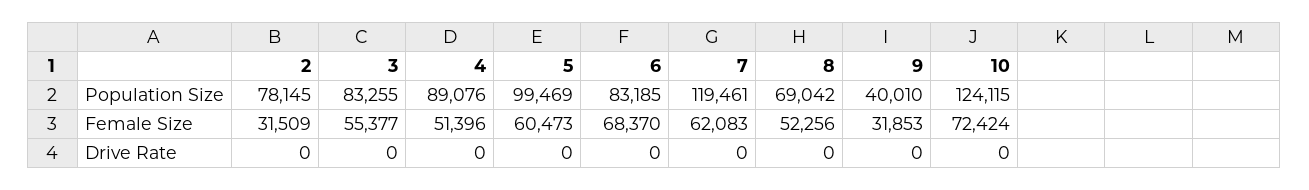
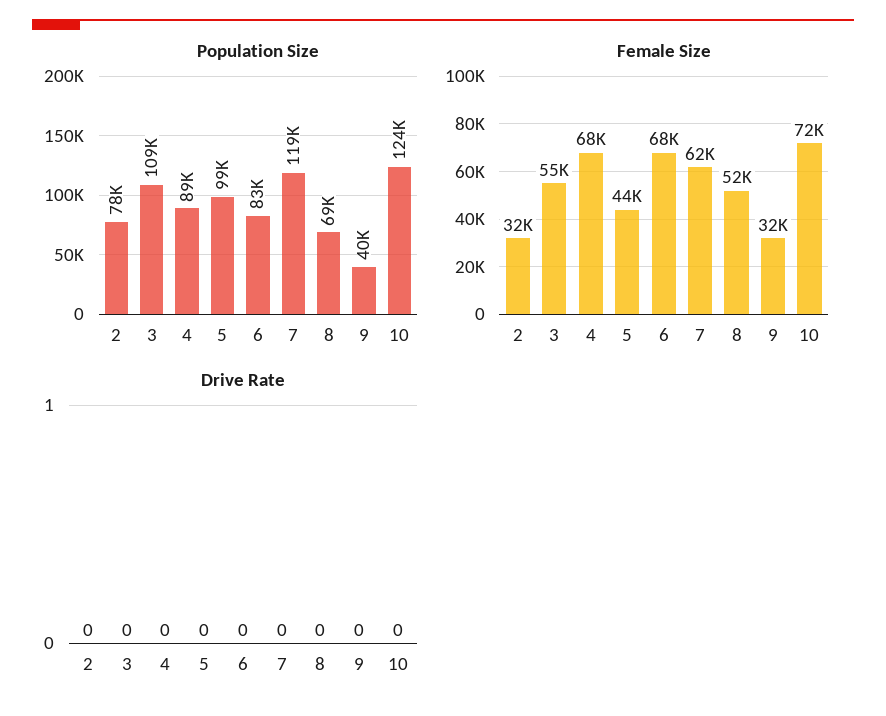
Population Size, 3: 83255 -> 109000
Female Size, 4: 51396 -> 68000
Female Size, 5: 60473 -> 44000

